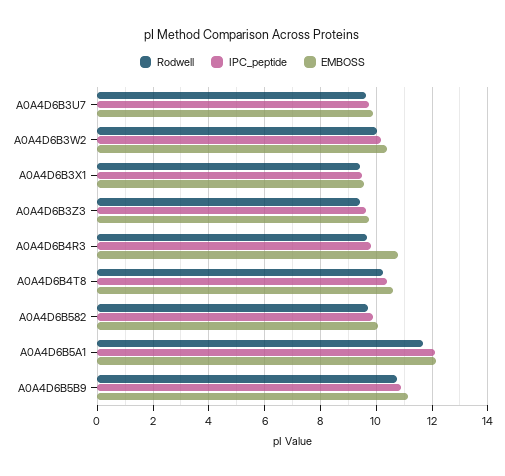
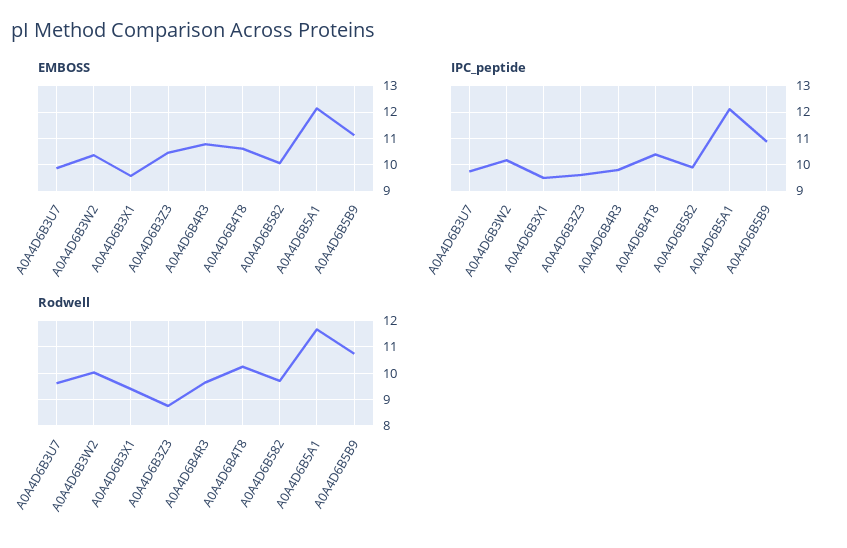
Rodwell, A0A4D6B3Z3: 9.5 -> 8.75
EMBOSS, A0A4D6B3Z3: 9.75 -> 10.5

